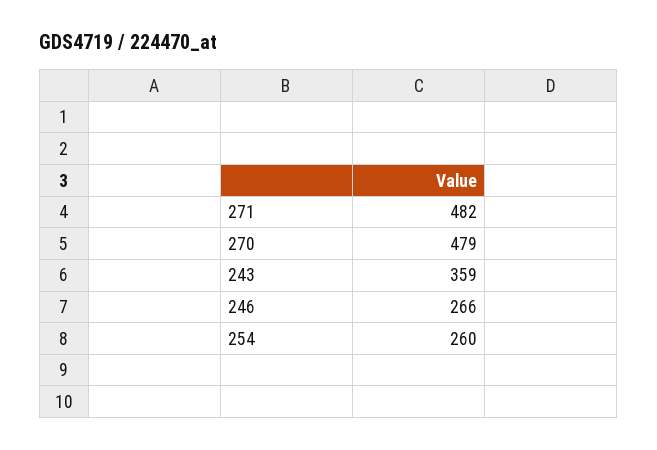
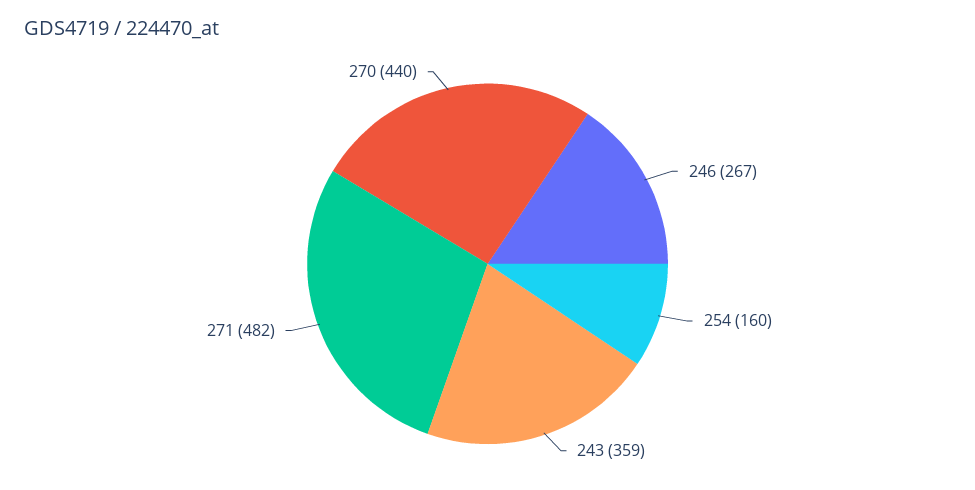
270: 479 -> 440
246: 266 -> 267
254: 260 -> 160

